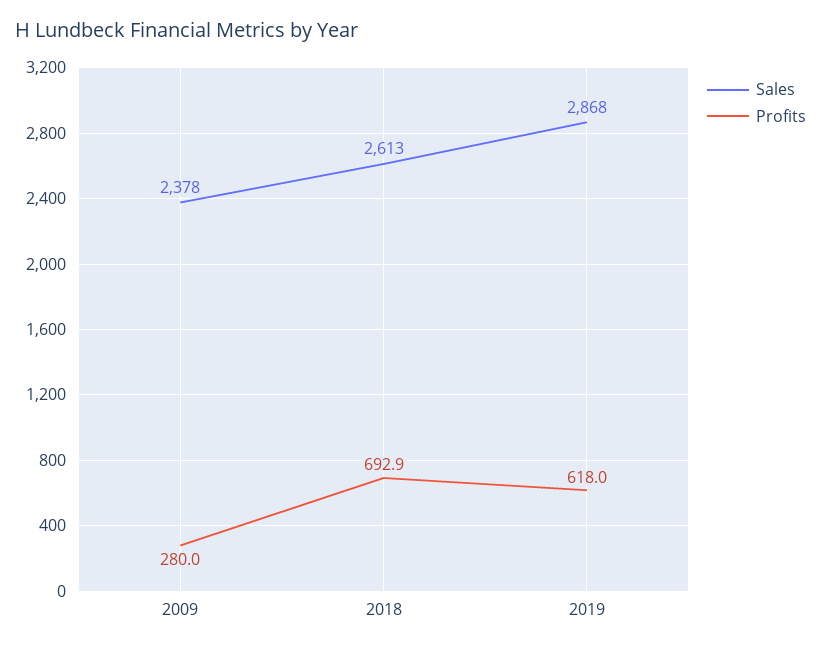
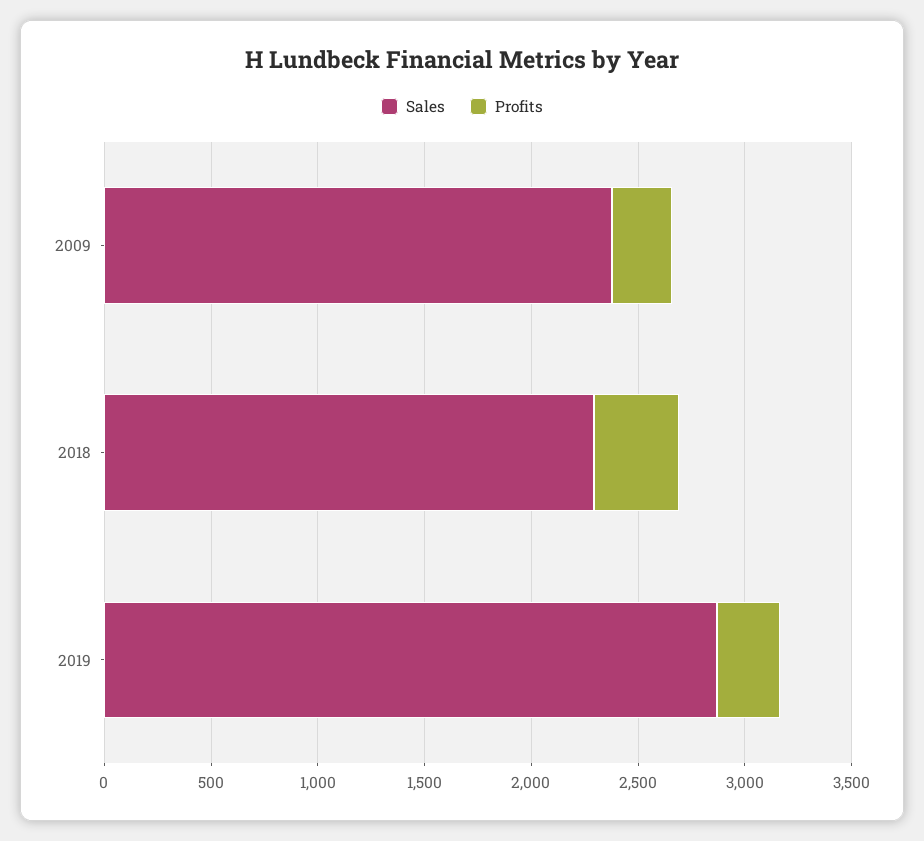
Sales, 2018: 2613 -> 2300
Profits, 2018: 692.9 -> 400
Profits, 2019: 618 -> 300

